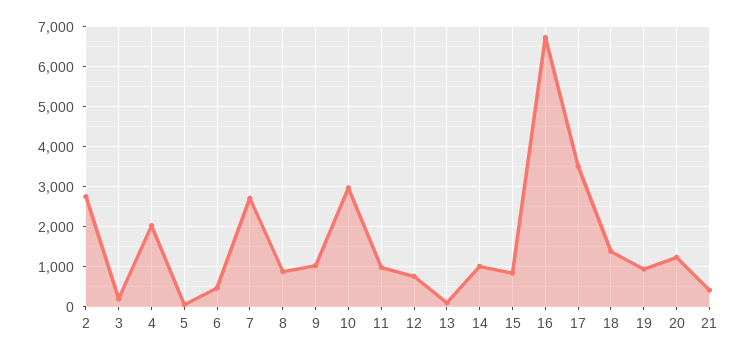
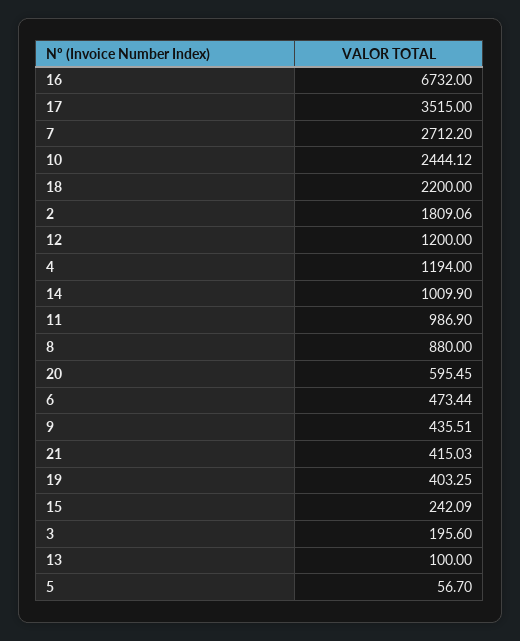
2: 2800 -> 1809.06
4: 2000 -> 1194
9: 1000 -> 435.51
10: 3000 -> 2444.12
12: 800 -> 1200
15: 800 -> 242.09
18: 1400 -> 2200
19: 1000 -> 403.25
20: 1200 -> 595.45

